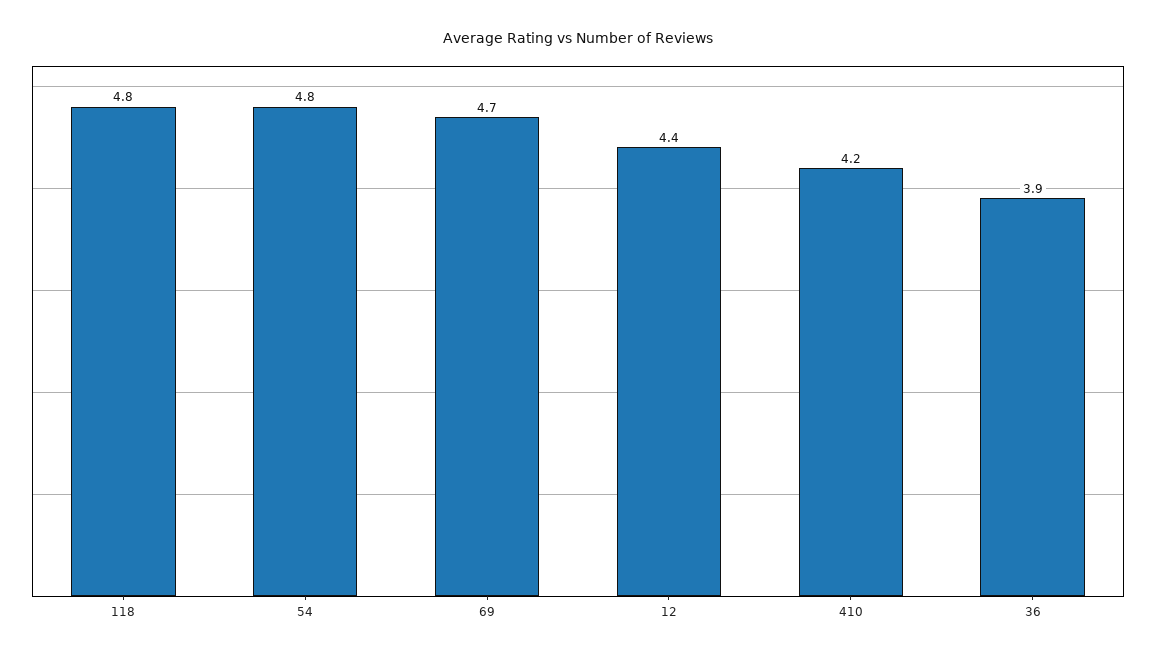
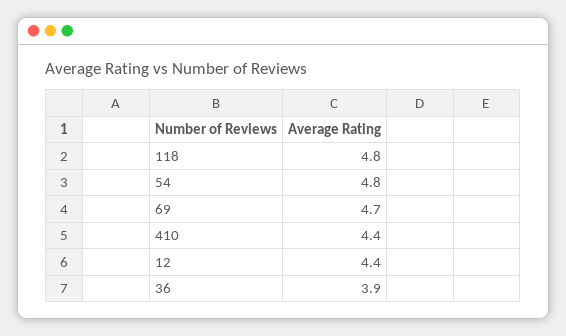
410: 4.2 -> 4.4

